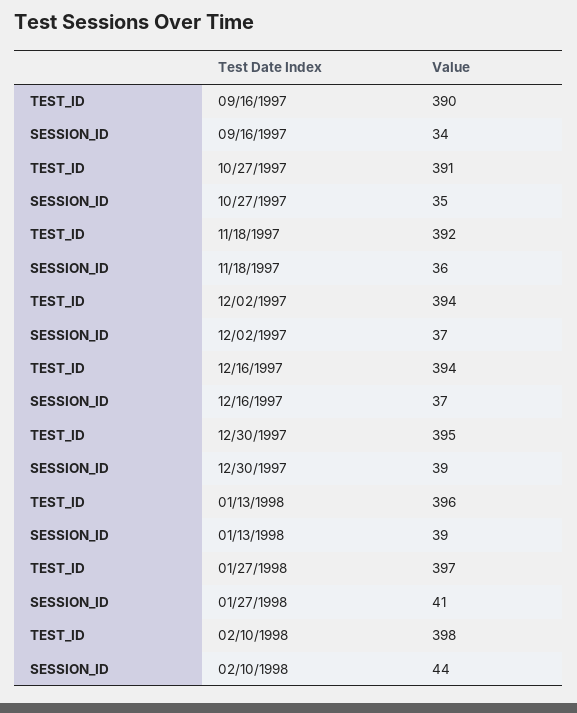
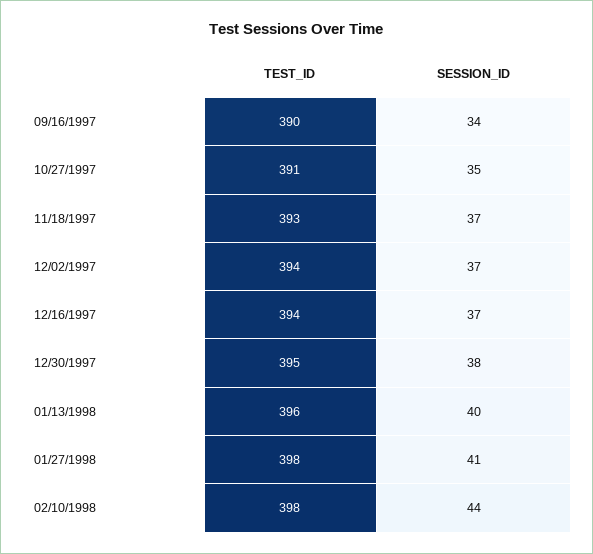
TEST_ID, 11/18/1997: 392 -> 393
SESSION_ID, 11/18/1997: 36 -> 37
SESSION_ID, 12/30/1997: 39 -> 38
SESSION_ID, 01/13/1998: 39 -> 40
TEST_ID, 01/27/1998: 397 -> 398

